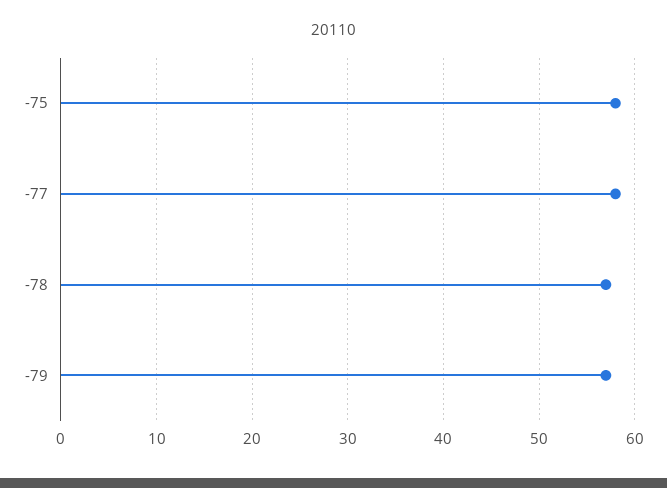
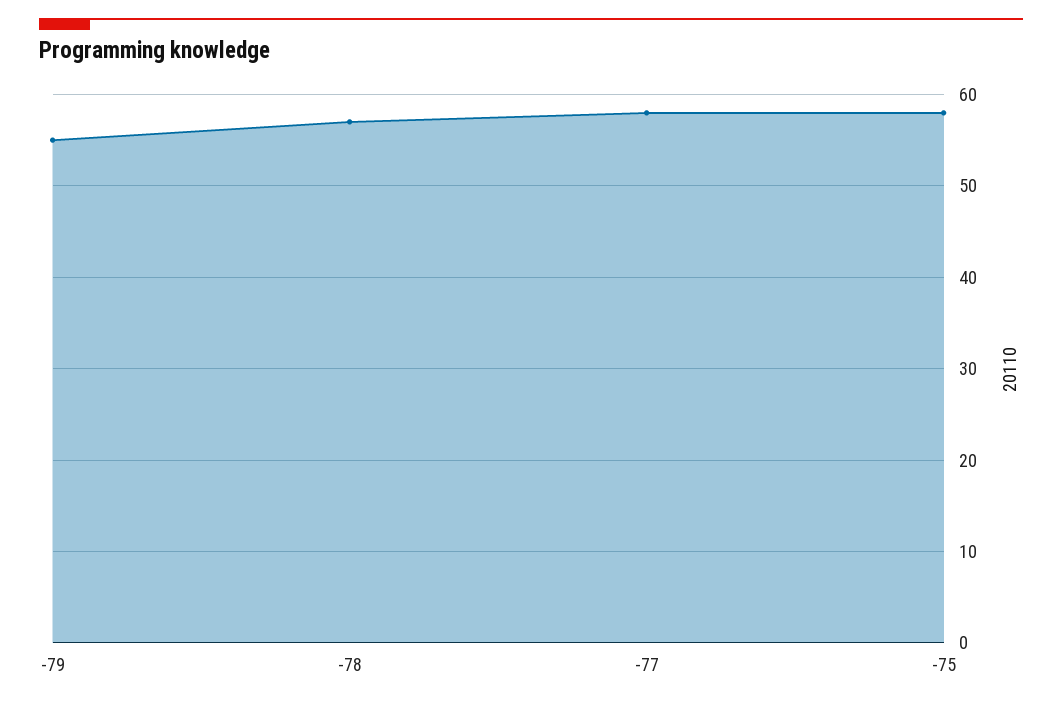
-79: 57 -> 55

